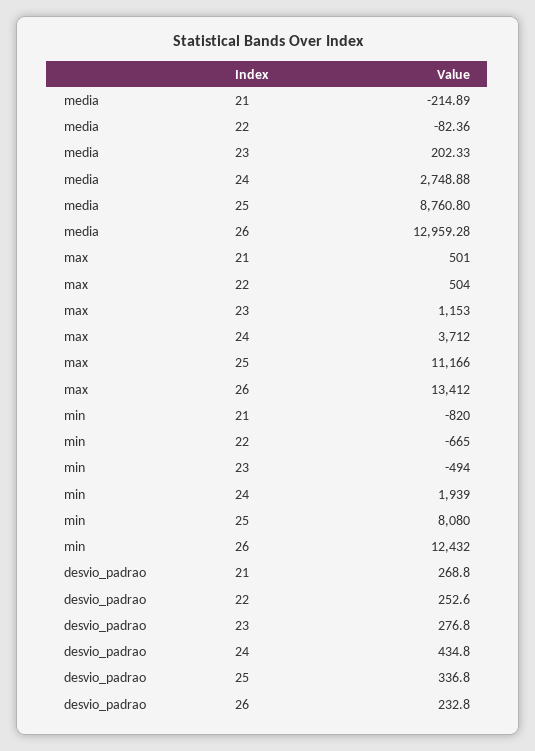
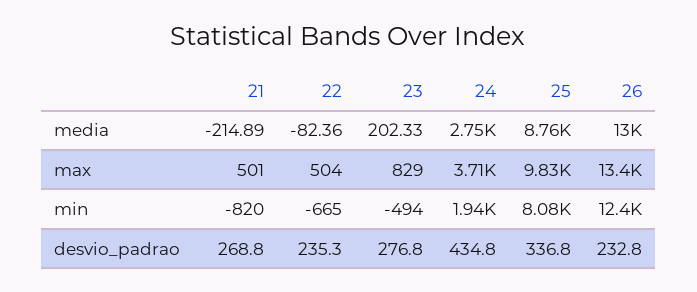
max, 23: 1153 -> 829
max, 25: 11166 -> 9830
desvio_padrao, 22: 252.6 -> 235.3

